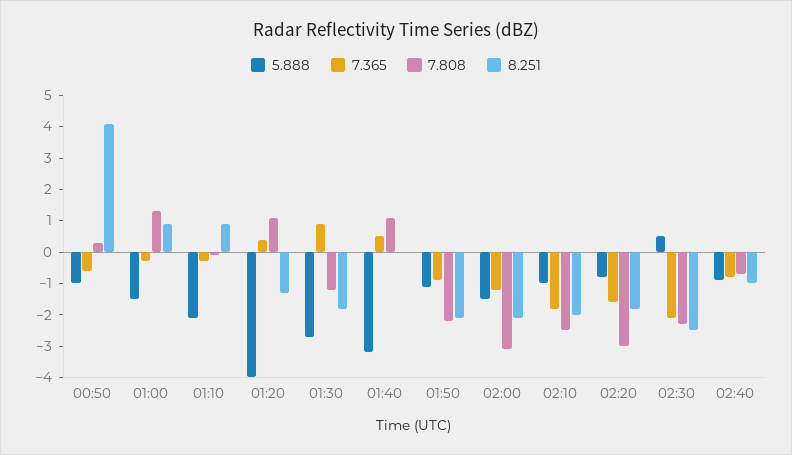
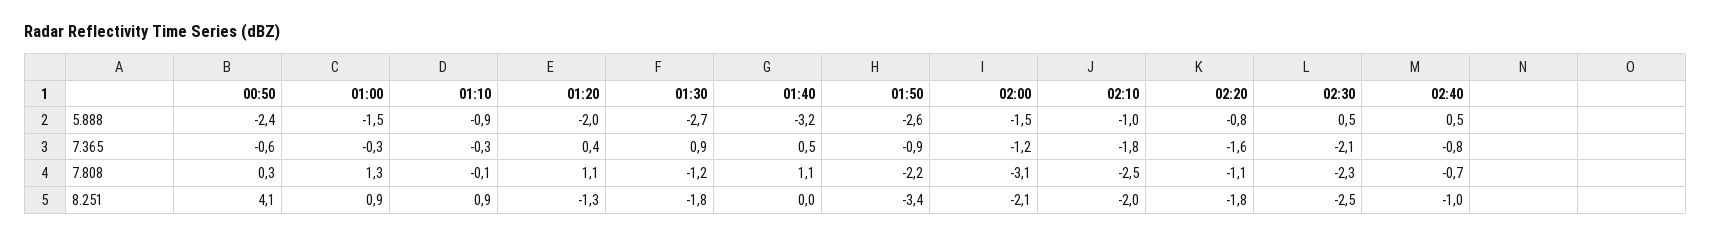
5.888, 00:50: -1 -> -2.4
5.888, 01:10: -2 -> -0.9
5.888, 01:20: -4 -> -2
5.888, 01:50: -1 -> -2.6
8.251, 01:50: -2 -> -3.4
7.808, 02:20: -3 -> -1.1
5.888, 02:40: -1 -> 0.5

